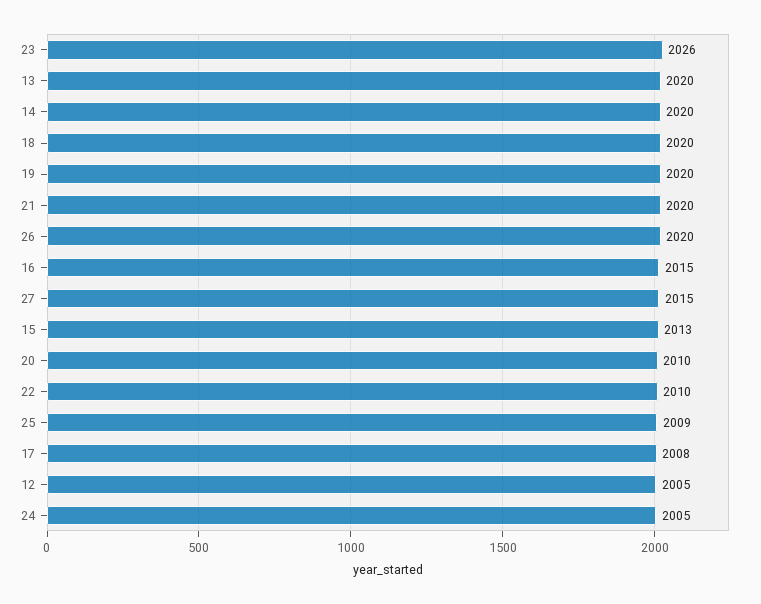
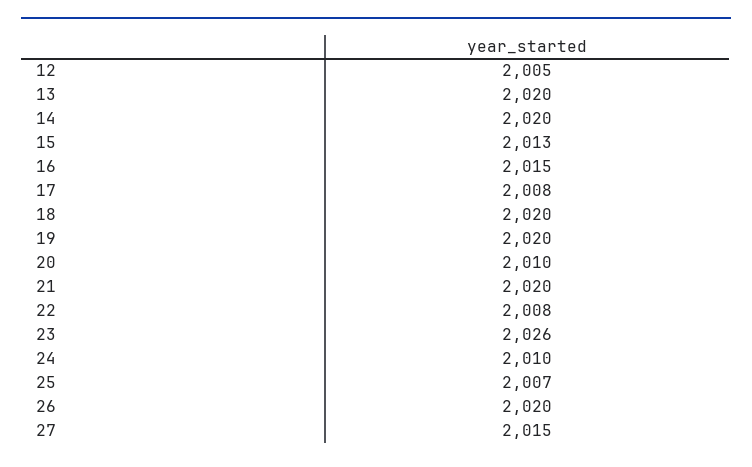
22: 2010 -> 2008
25: 2009 -> 2007
24: 2005 -> 2010

